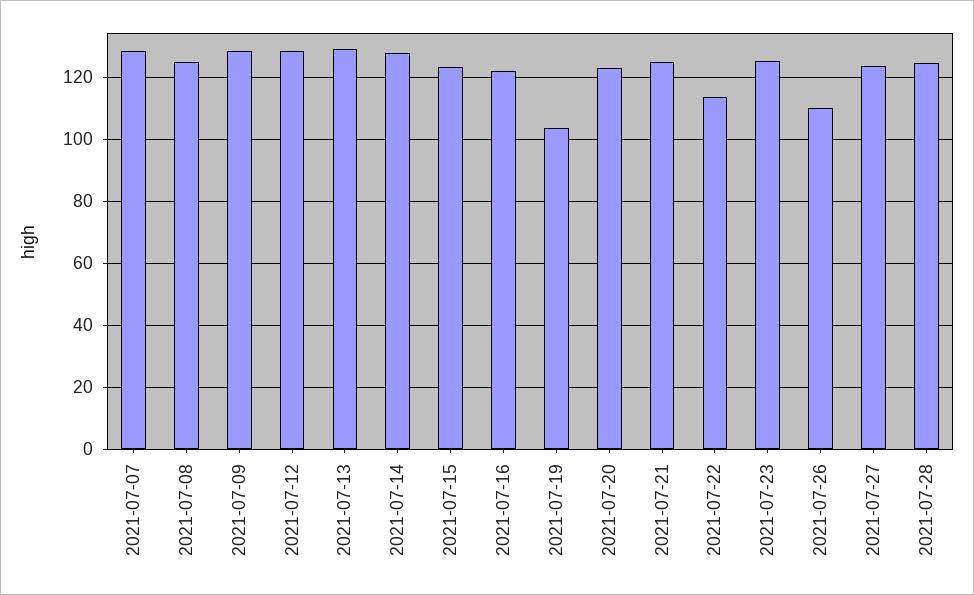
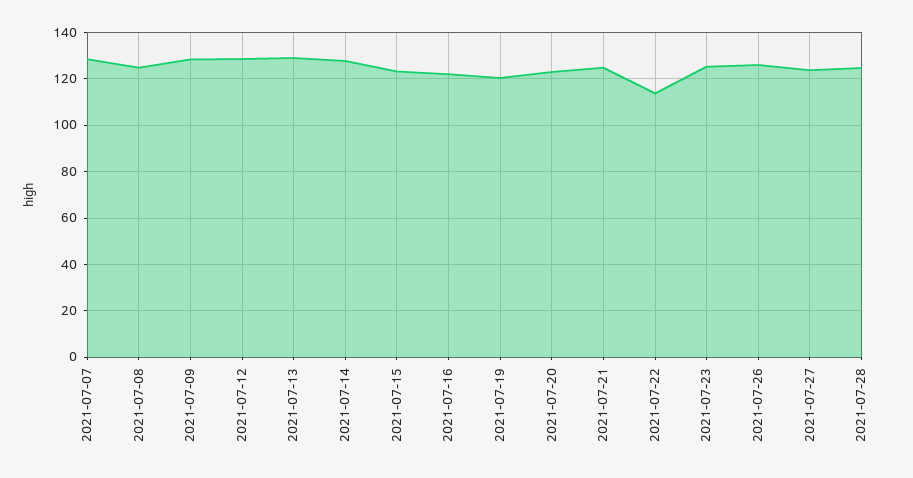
2021-07-19: 104 -> 120
2021-07-26: 110 -> 125

